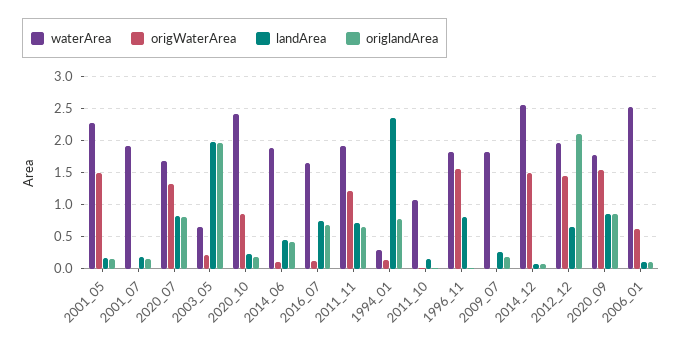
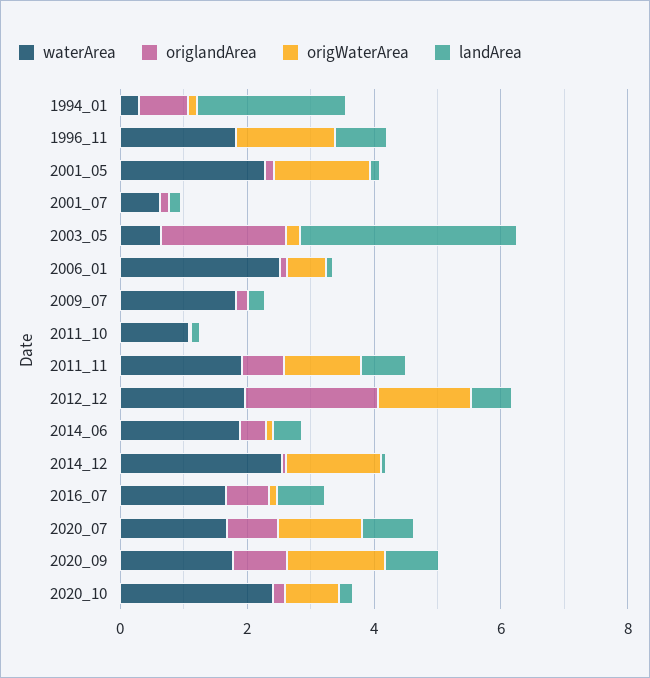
waterArea, 2001_07: 1.9 -> 0.5
landArea, 2003_05: 2 -> 3.5

